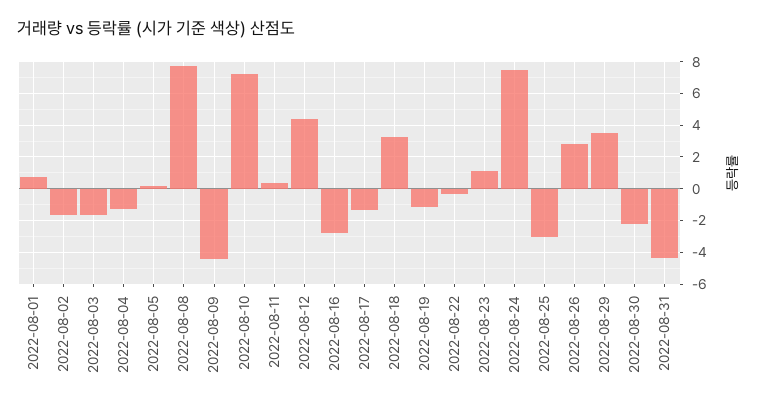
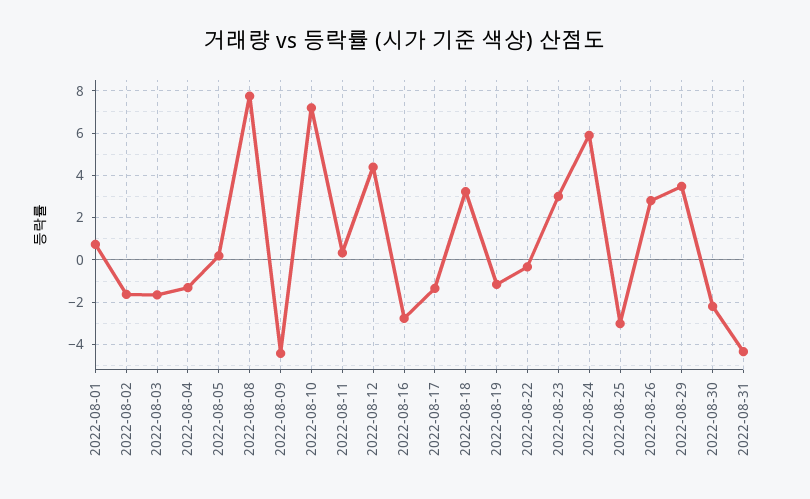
2022-08-23: 1 -> 3
2022-08-24: 7.5 -> 6

